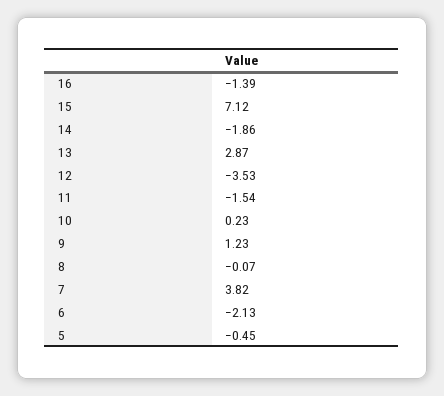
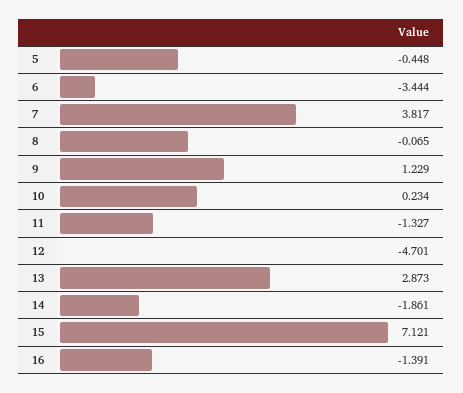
12: -3.53 -> -4.701
11: -1.54 -> -1.327
6: -2.13 -> -3.444

